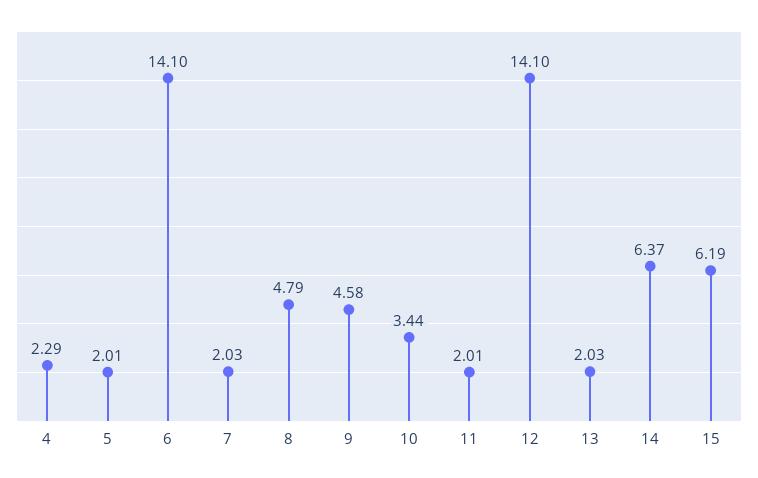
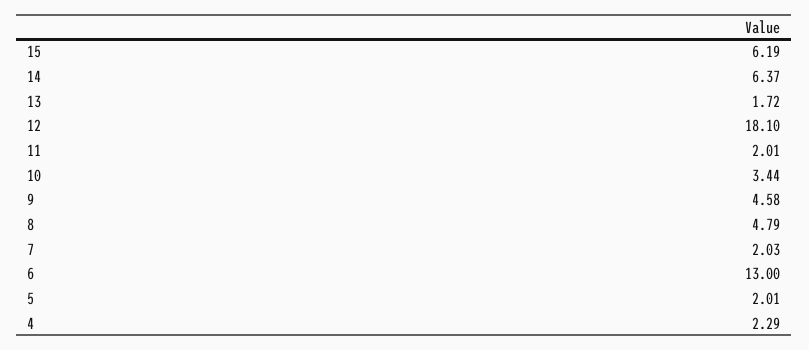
6: 14.1 -> 13
12: 14.1 -> 18.1
13: 2.03 -> 1.72

